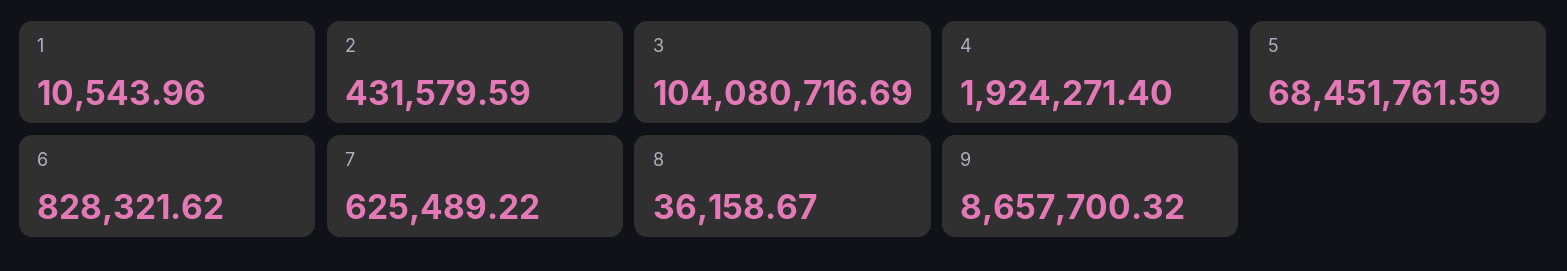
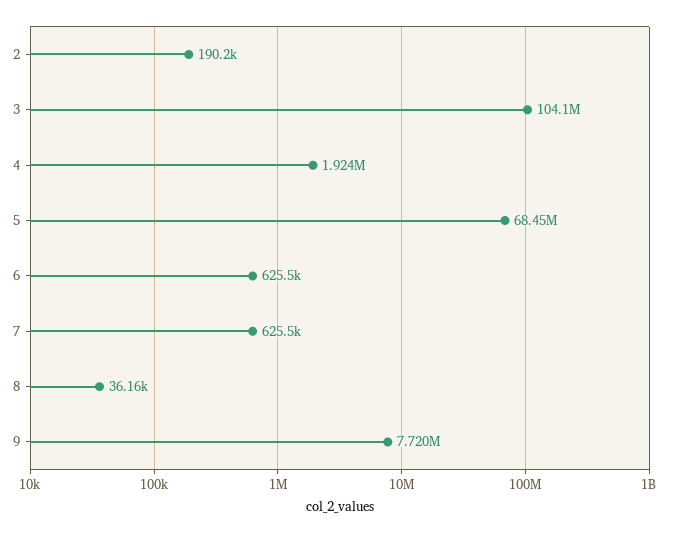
1: 10543.96 -> none
2: 431579.59 -> 190200
6: 828321.62 -> 625500
9: 8657700.32 -> 7720000

